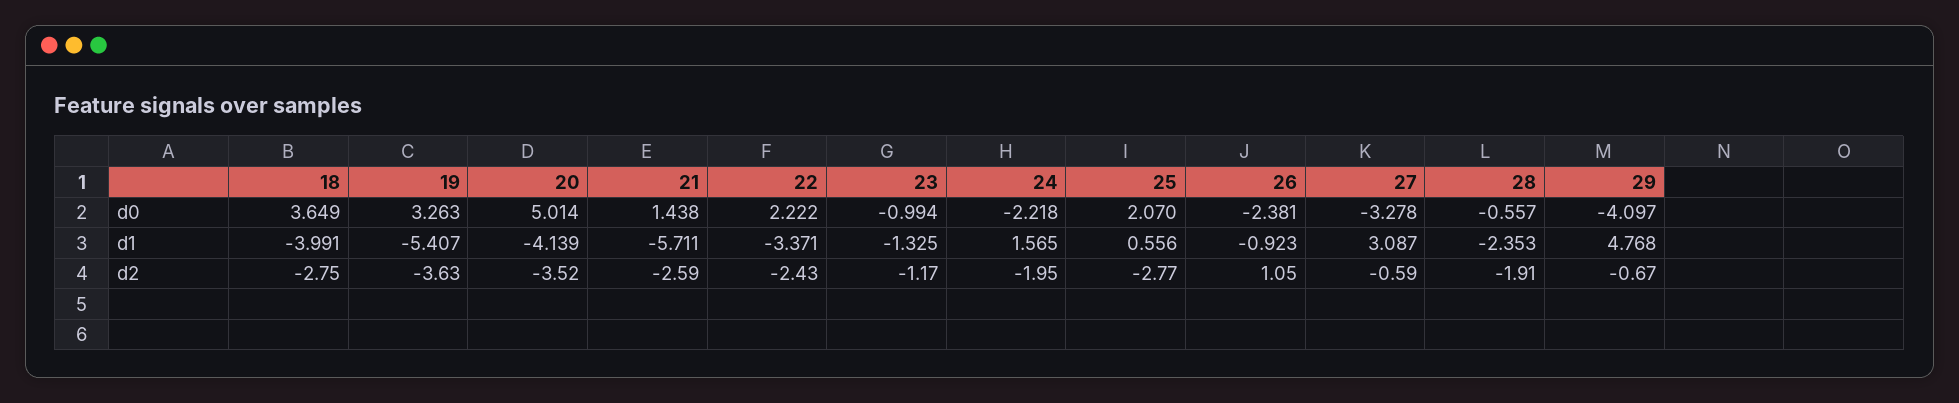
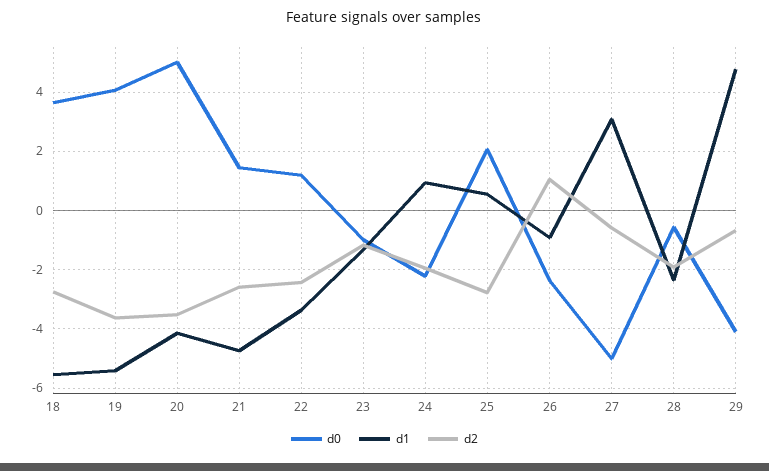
d0, 19: 3.263 -> 4
d0, 22: 2.222 -> 1.25
d0, 27: -3.278 -> -5
d1, 18: -3.991 -> -5.5
d1, 21: -5.711 -> -4.75
d1, 24: 1.565 -> 1

